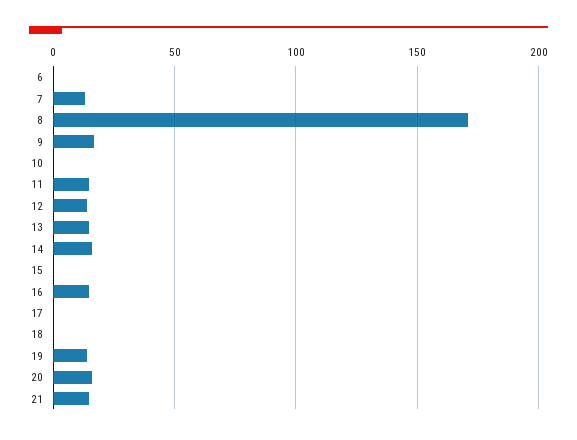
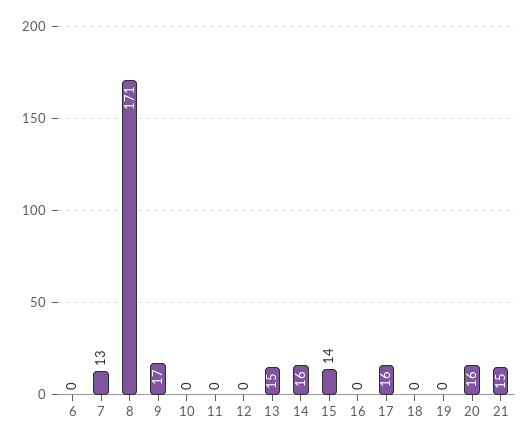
11: 15 -> 0
12: 15 -> 0
15: 0 -> 14
16: 15 -> 0
17: 0 -> 16
19: 15 -> 0

